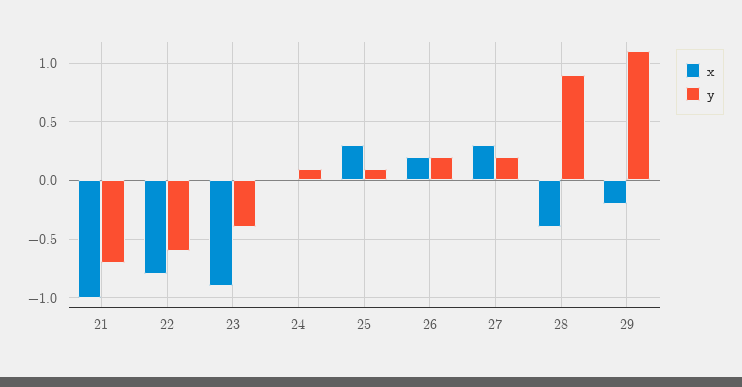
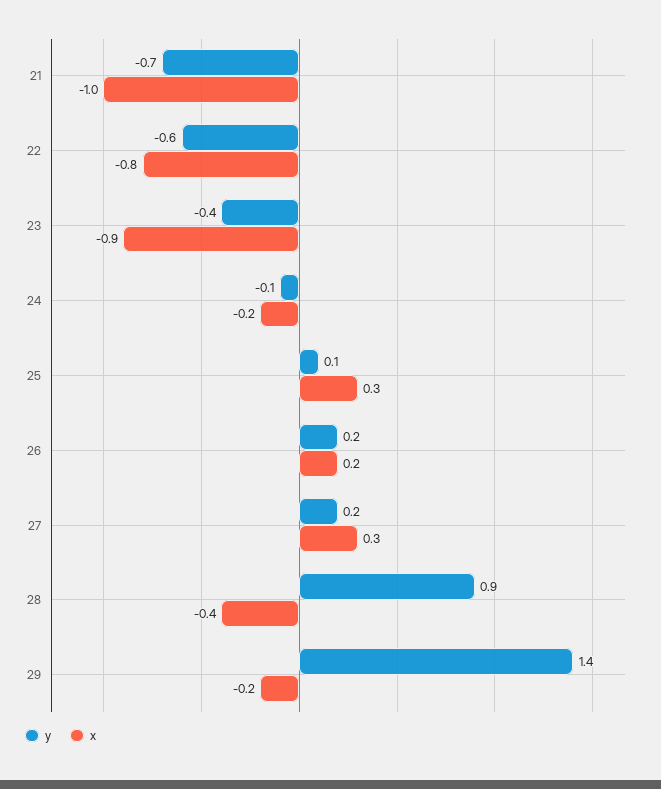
x, 24: 0 -> -0.2
y, 24: 0.1 -> -0.1
y, 29: 1.1 -> 1.4

